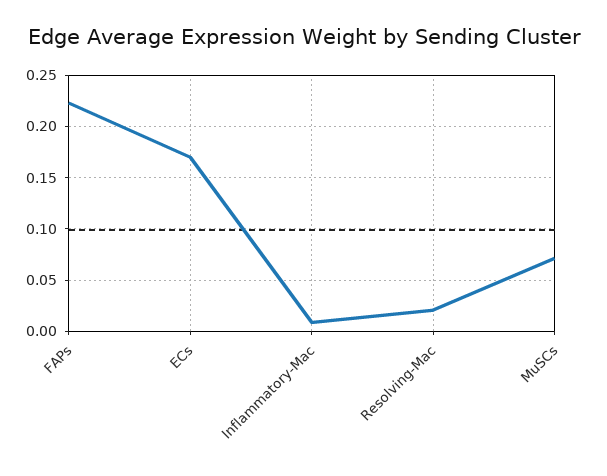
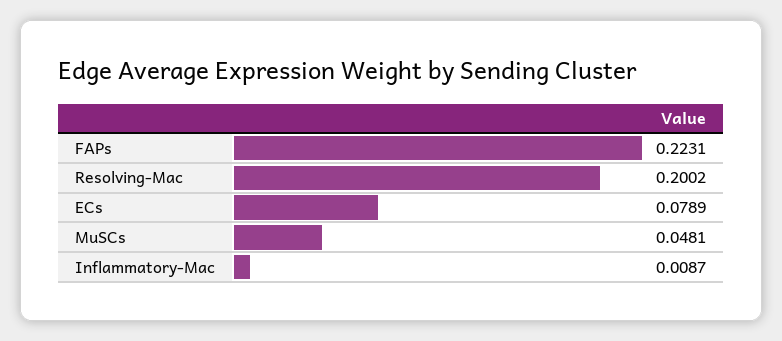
ECs: 0.17 -> 0.0789
Resolving-Mac: 0.02 -> 0.2002
MuSCs: 0.07 -> 0.0481

